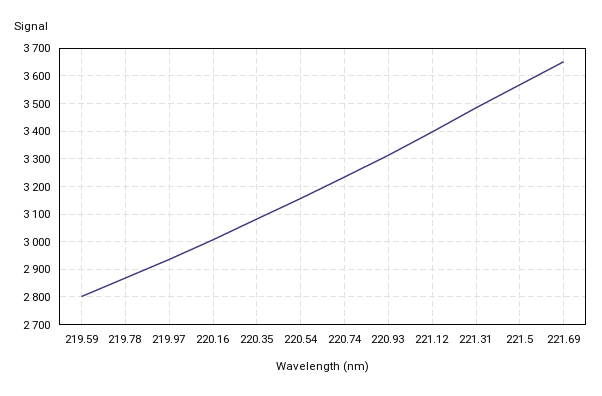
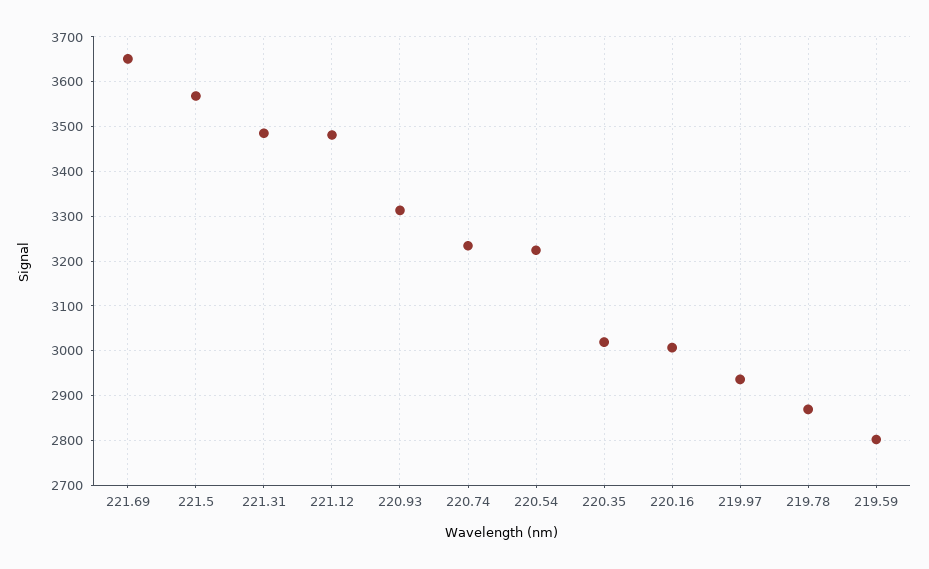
220.35: 3075 -> 3020
220.54: 3150 -> 3220
221.12: 3400 -> 3480

